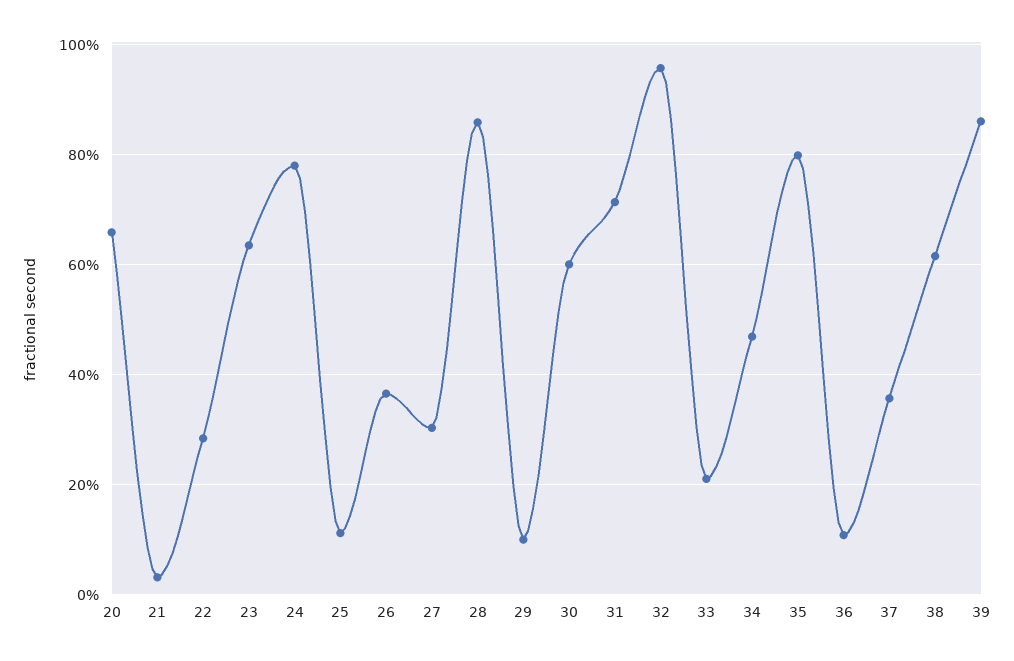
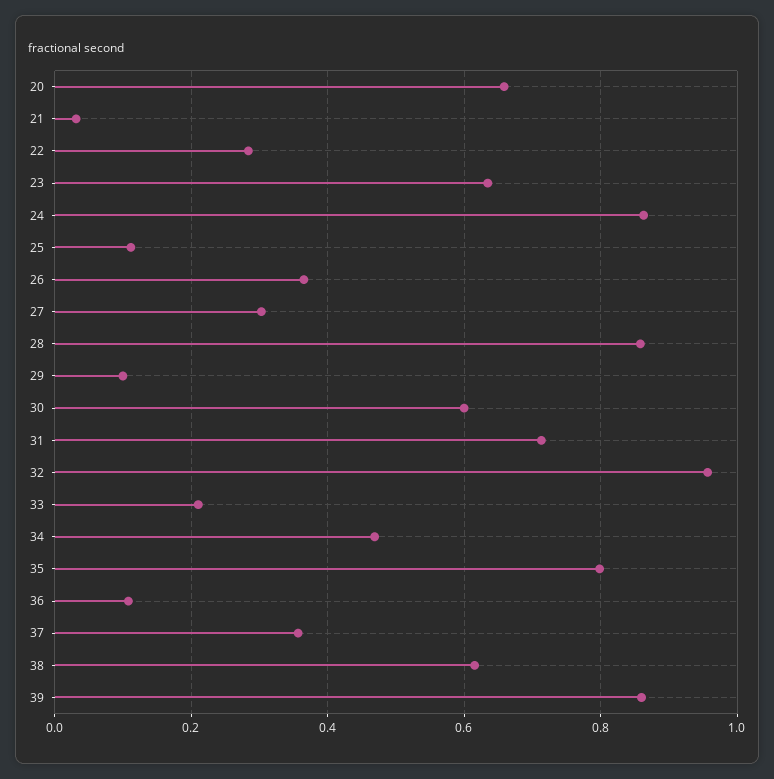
24: 0.78 -> 0.86

